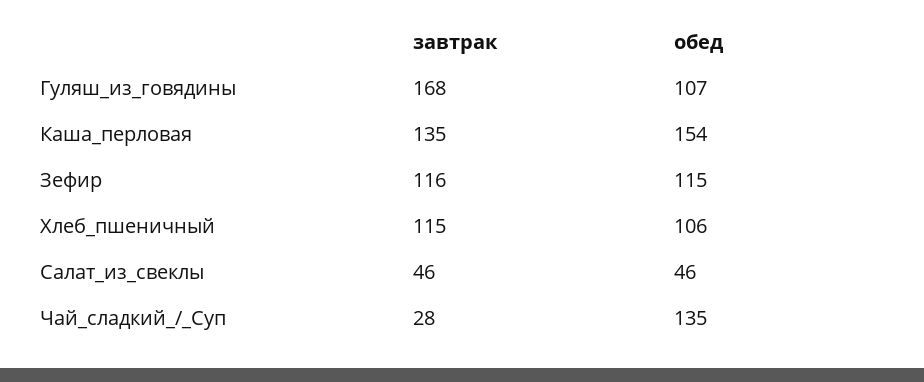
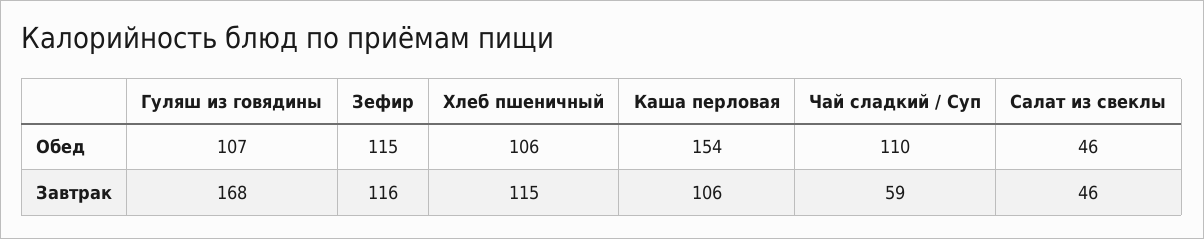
завтрак, Каша_перловая: 135 -> 106
завтрак, Чай_сладкий_/_Суп: 28 -> 59
обед, Чай_сладкий_/_Суп: 135 -> 110

